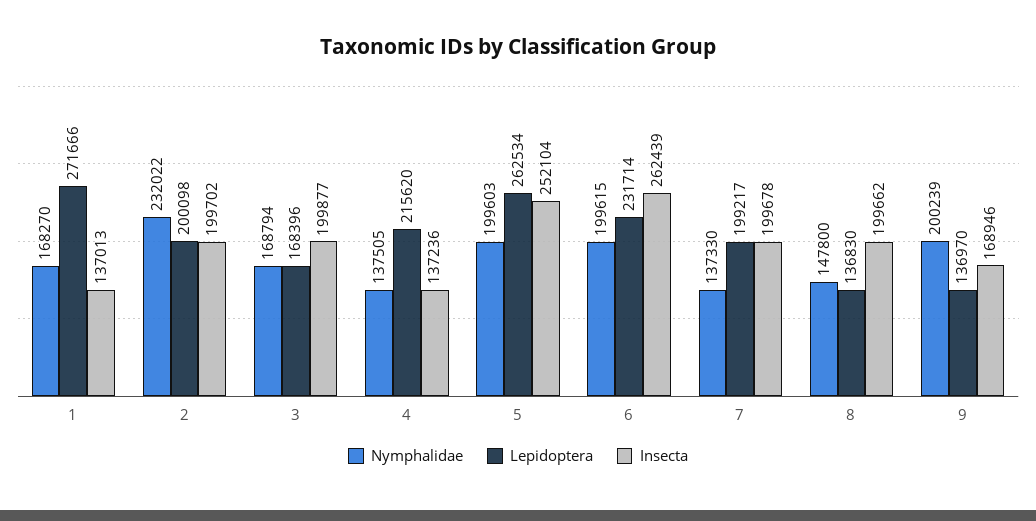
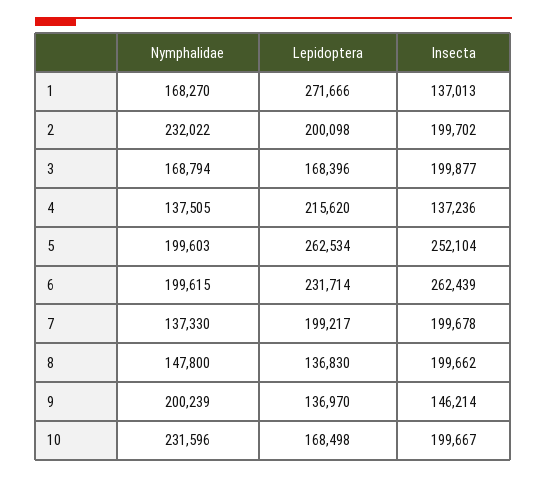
Insecta, 9: 168946 -> 146214
Nymphalidae, 10: none -> 231596
Lepidoptera, 10: none -> 168498
Insecta, 10: none -> 199667

